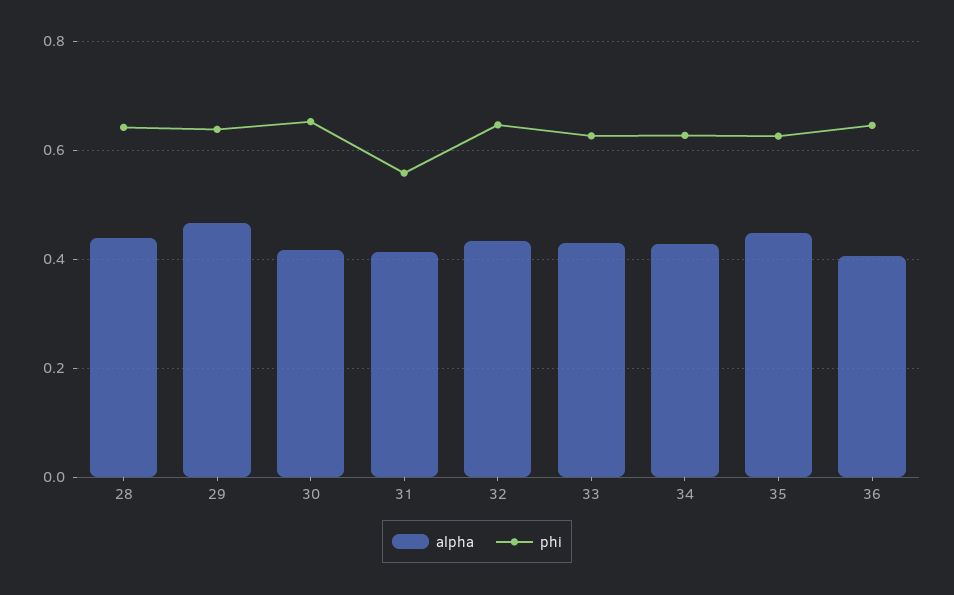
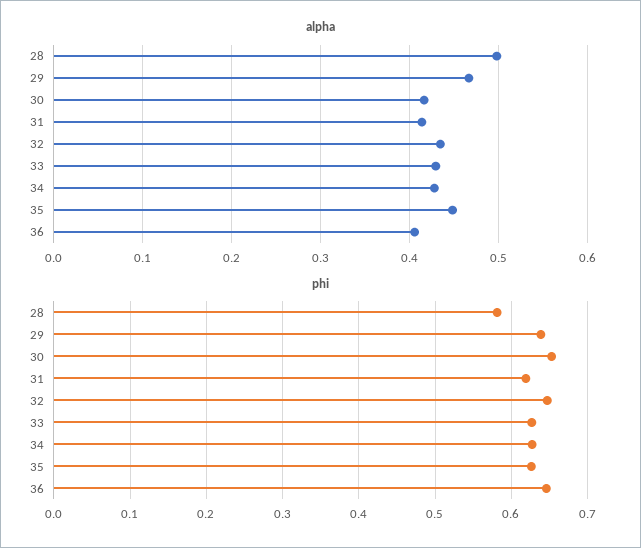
alpha, 28: 0.44 -> 0.5
phi, 28: 0.64 -> 0.58
phi, 31: 0.56 -> 0.62

